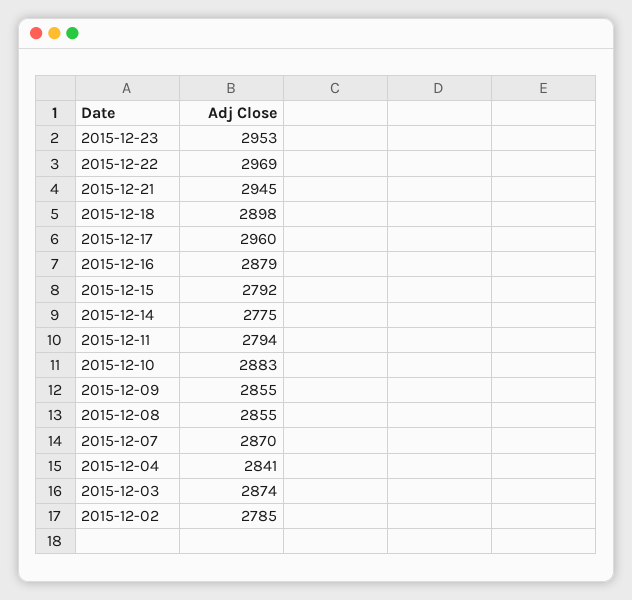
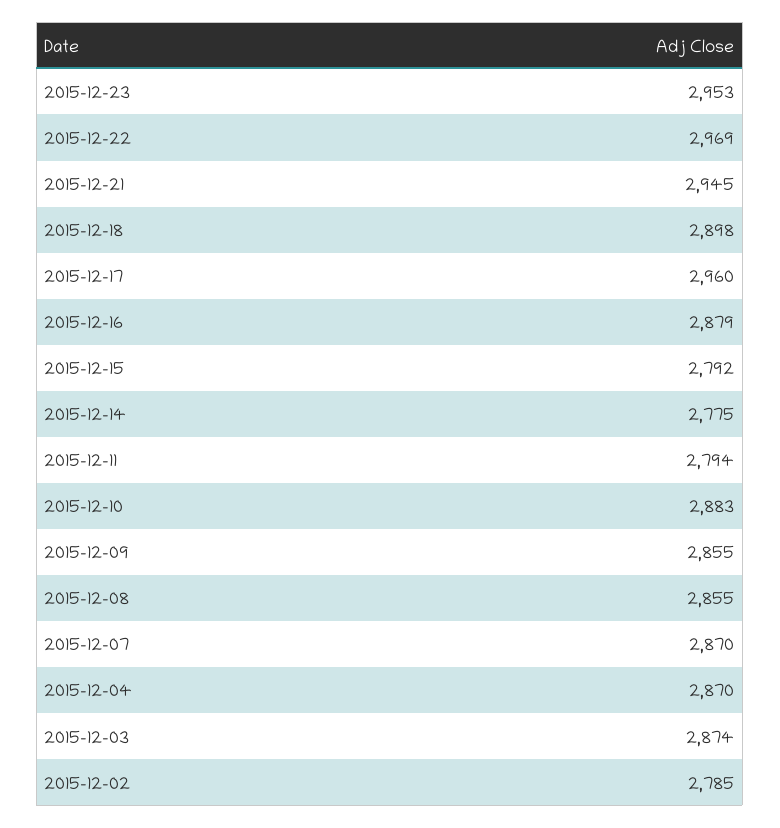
2015-12-04: 2841 -> 2870

